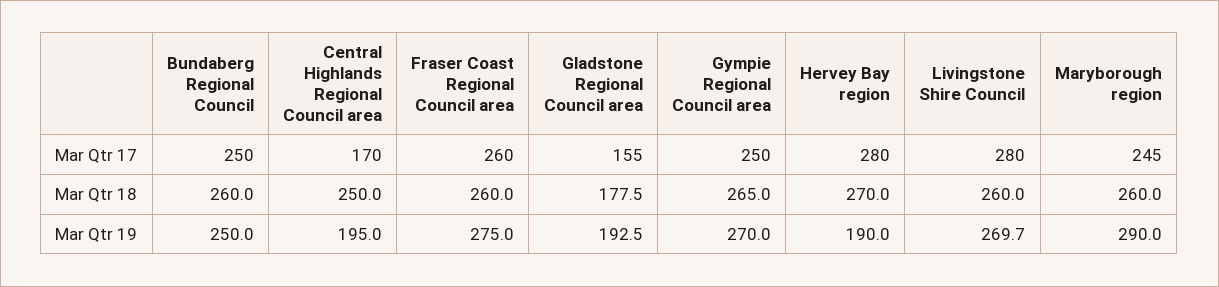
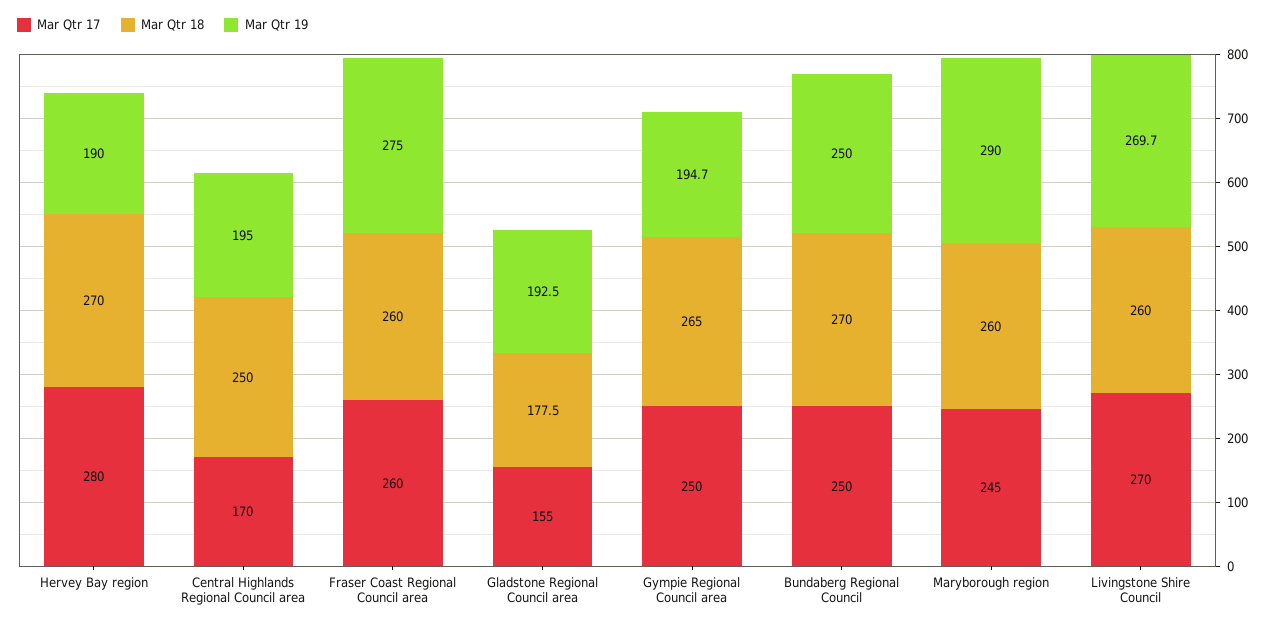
Mar Qtr 17, Livingstone Shire Council: 280 -> 270
Mar Qtr 18, Bundaberg Regional Council: 260 -> 270
Mar Qtr 19, Gympie Regional Council area: 270 -> 194.7

